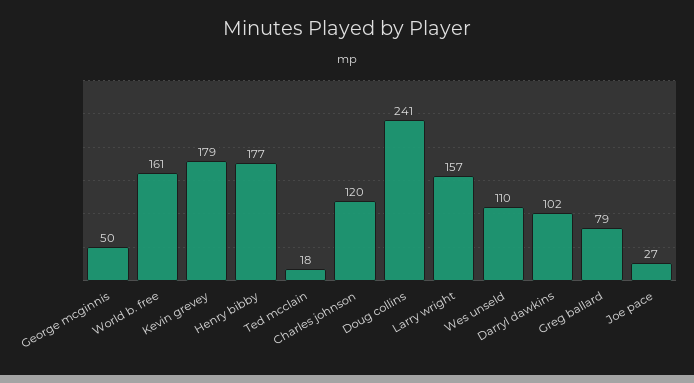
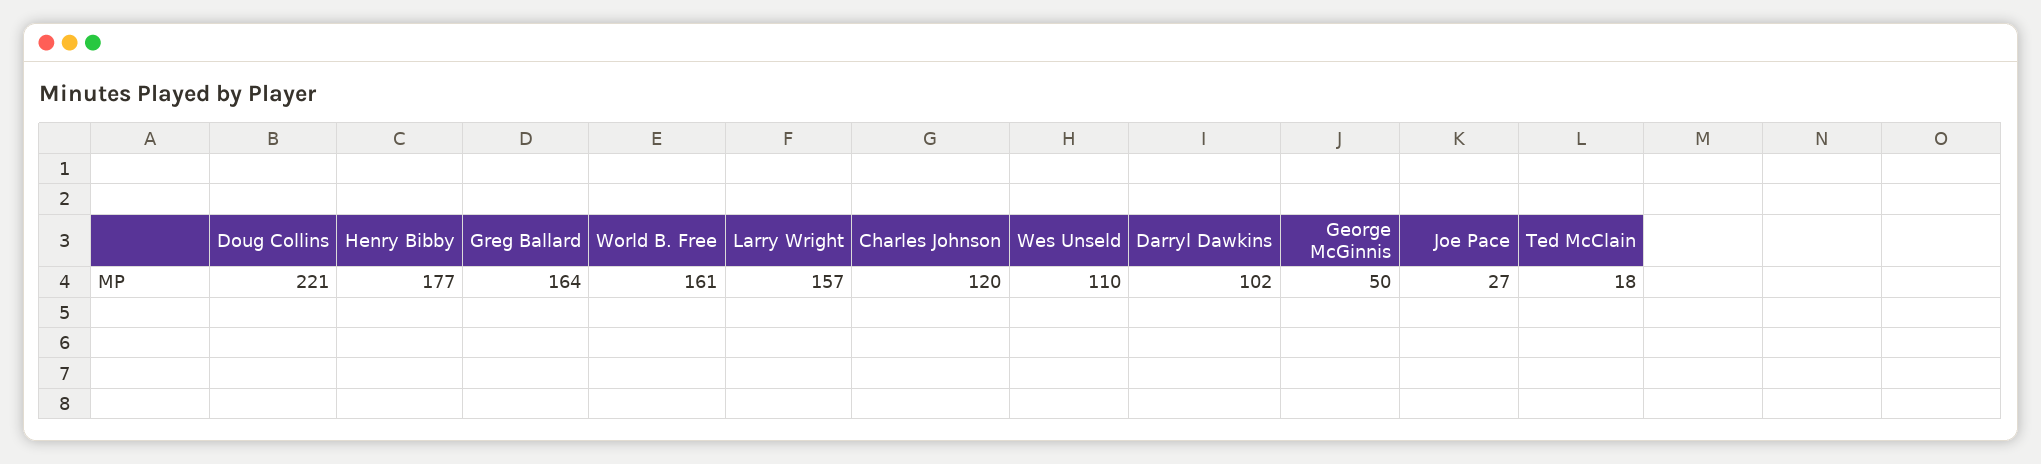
Kevin grevey: 179 -> none
Doug collins: 241 -> 221
Greg ballard: 79 -> 164

